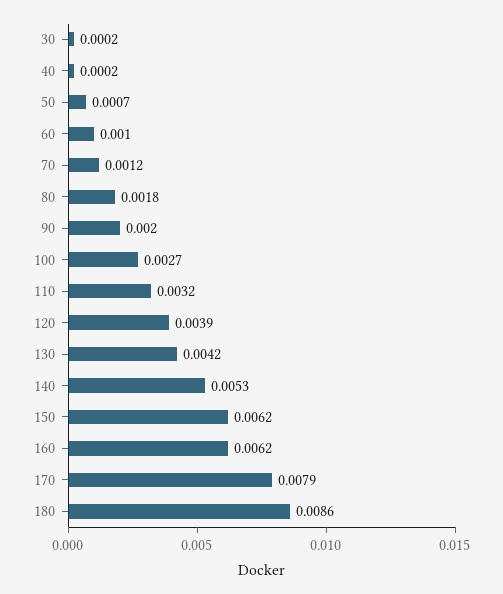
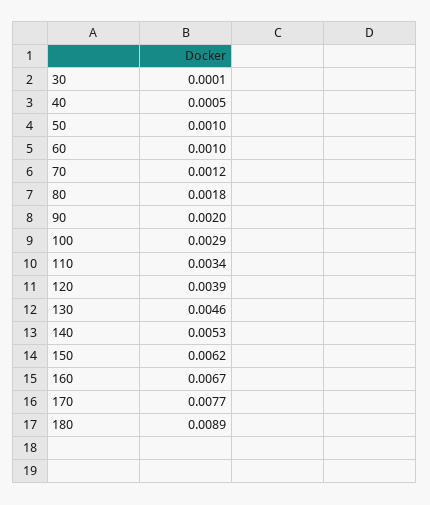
30: 0.0002 -> 0.0001
40: 0.0002 -> 0.0005
50: 0.0007 -> 0.001
100: 0.0027 -> 0.0029
110: 0.0032 -> 0.0034
130: 0.0042 -> 0.0046
160: 0.0062 -> 0.0067
170: 0.0079 -> 0.0077
180: 0.0086 -> 0.0089

